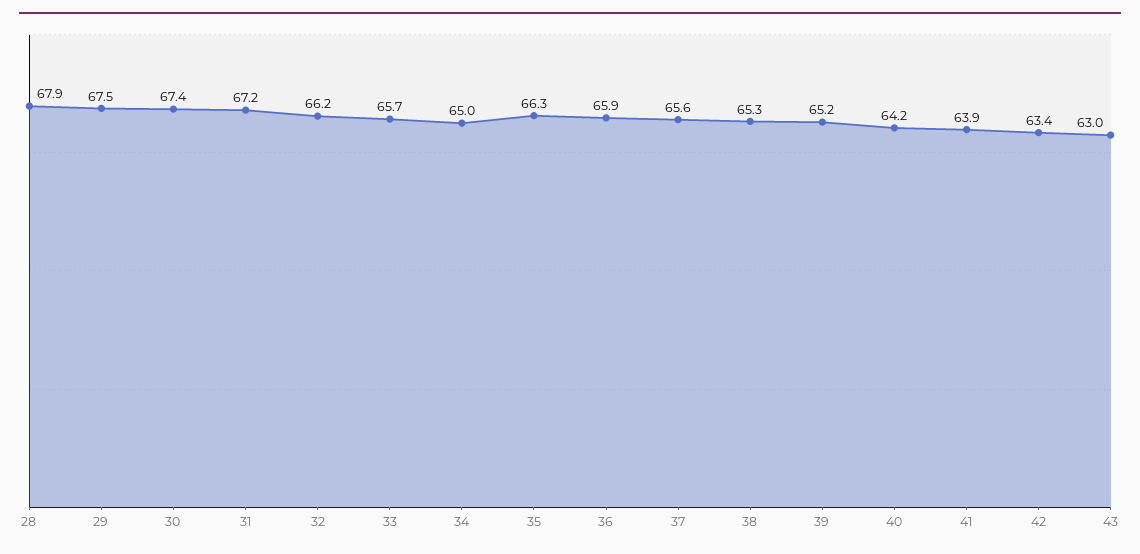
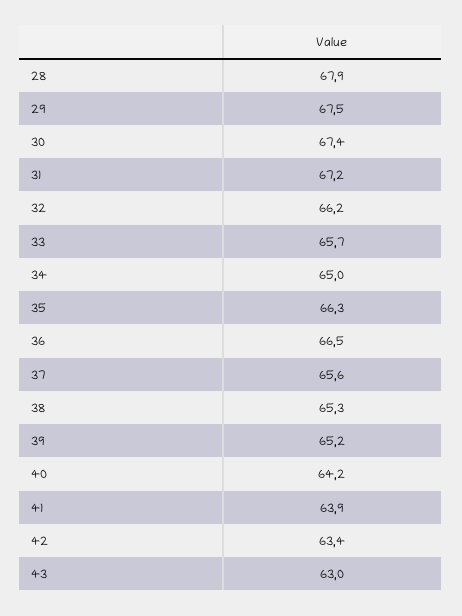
36: 65.9 -> 66.5

